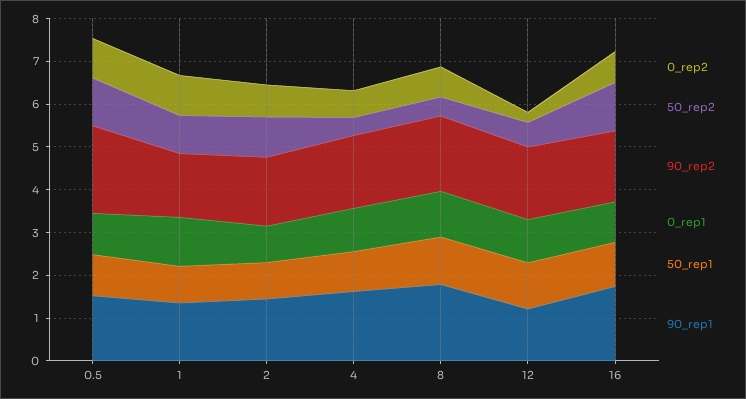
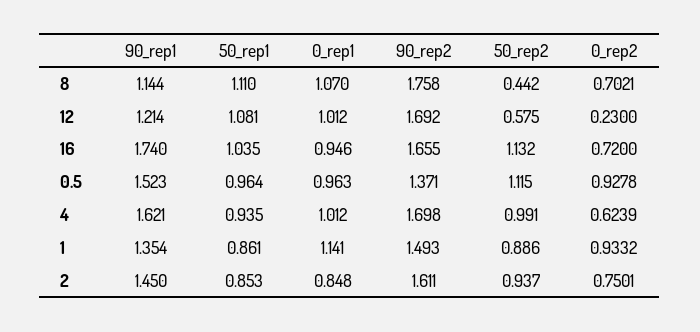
90_rep2, 0.5: 2 -> 1.371
50_rep2, 4: 0.4 -> 0.991
90_rep1, 8: 1.8 -> 1.144

